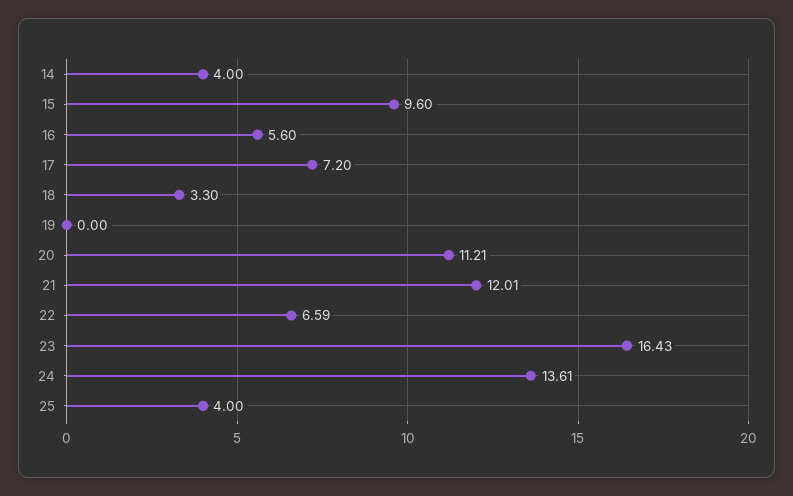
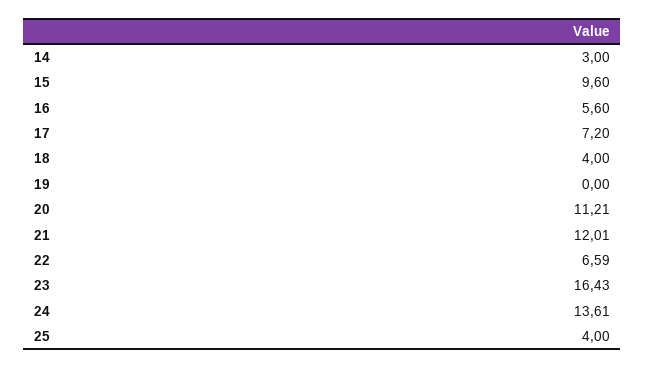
14: 4 -> 3
18: 3.3 -> 4

